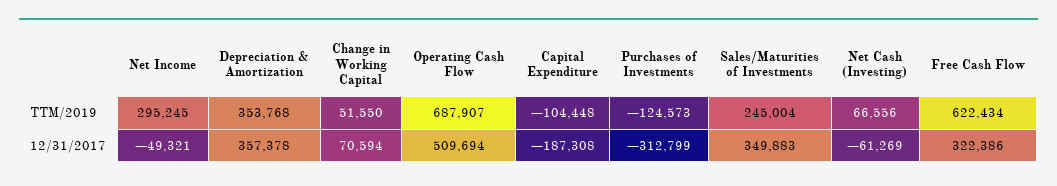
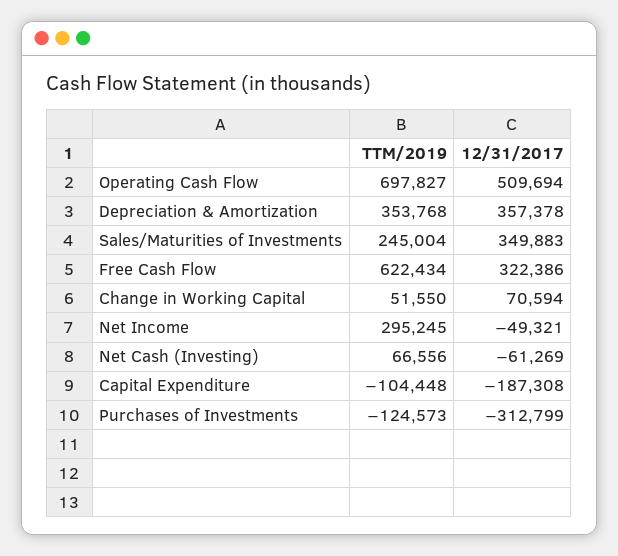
Operating Cash Flow, TTM/2019: 687907 -> 697827

